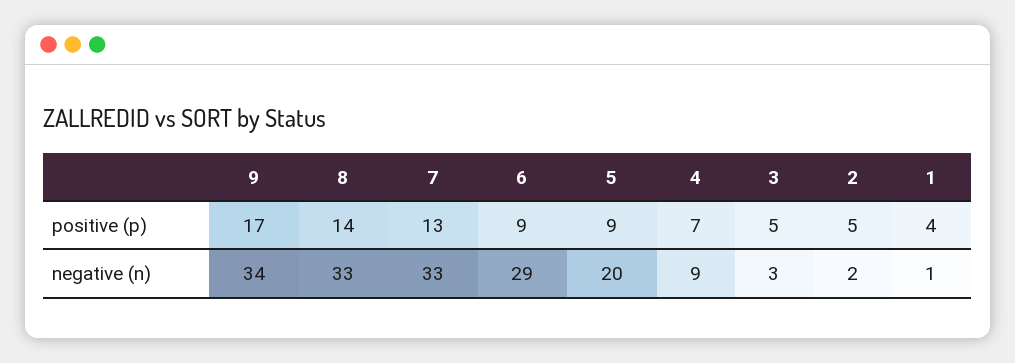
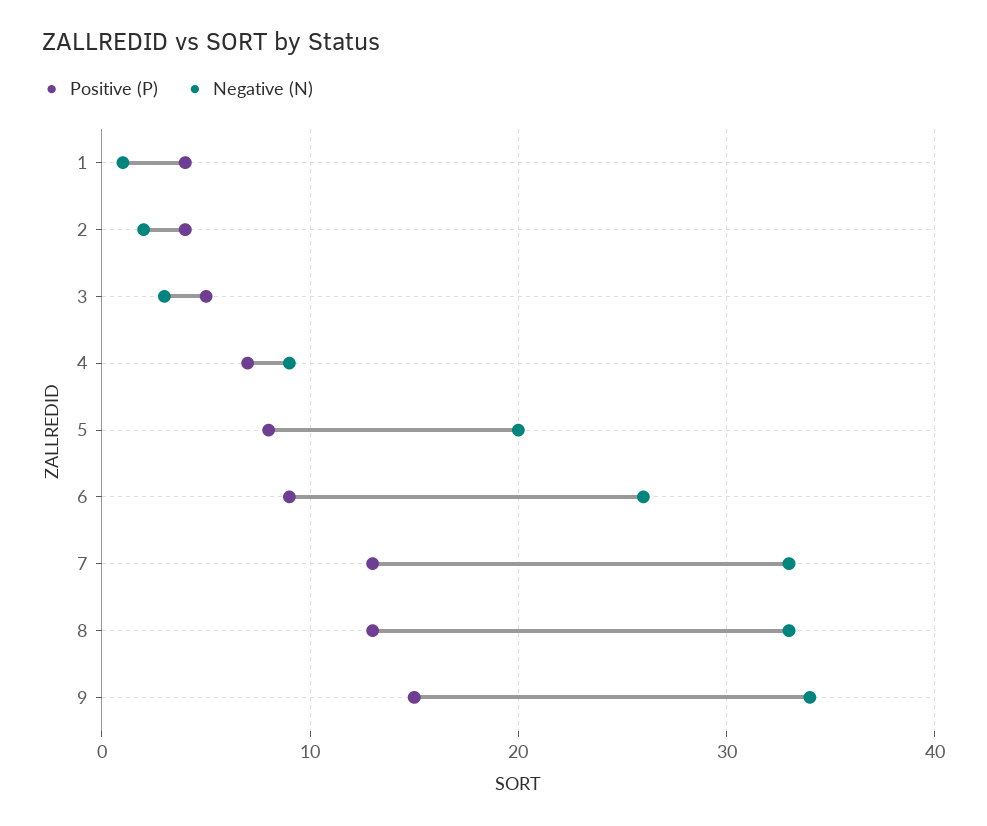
positive (p), 9: 17 -> 15
positive (p), 8: 14 -> 13
positive (p), 5: 9 -> 8
positive (p), 2: 5 -> 4
negative (n), 6: 29 -> 26

